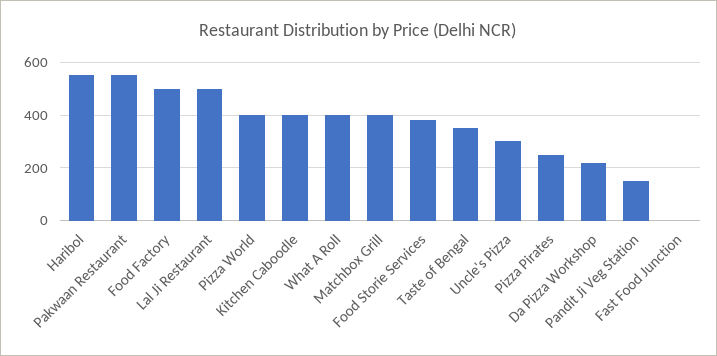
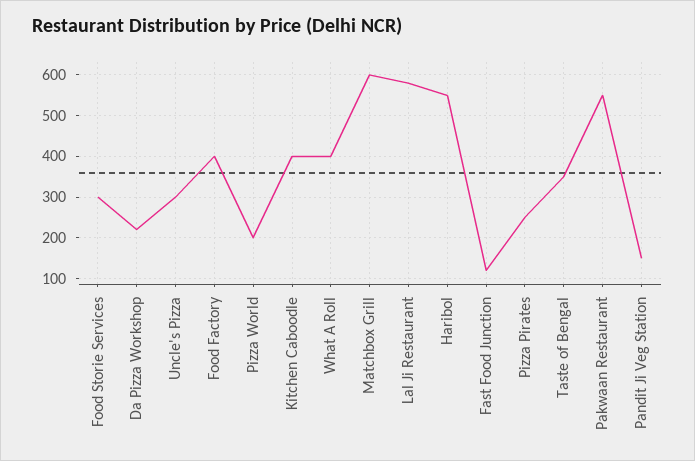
Food Factory: 500 -> 400
Lal Ji Restaurant: 500 -> 580
Pizza World: 400 -> 200
Matchbox Grill: 400 -> 600
Food Storie Services: 375 -> 300
Fast Food Junction: 0 -> 120

